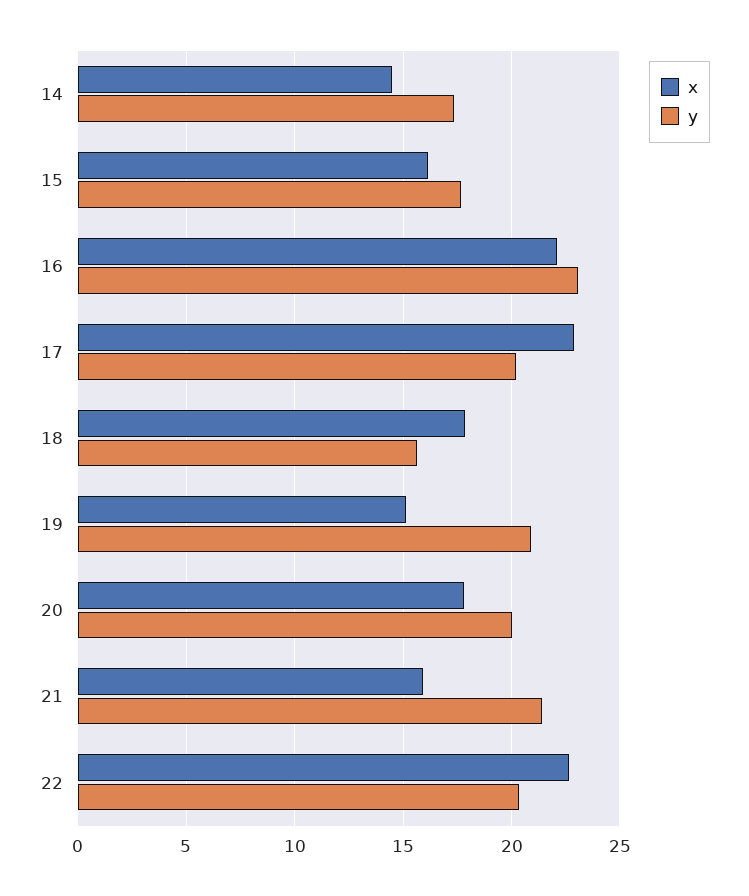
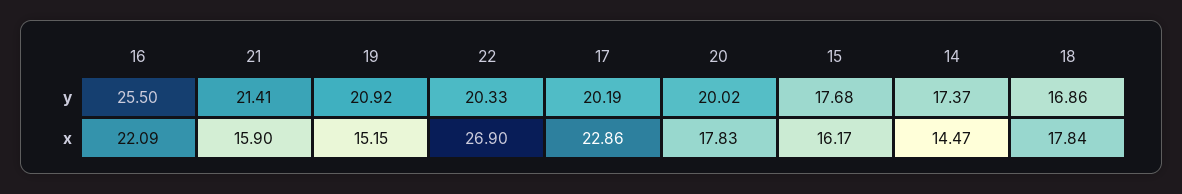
y, 16: 23 -> 25.5
y, 18: 15.5 -> 16.86
x, 22: 22.5 -> 26.9

